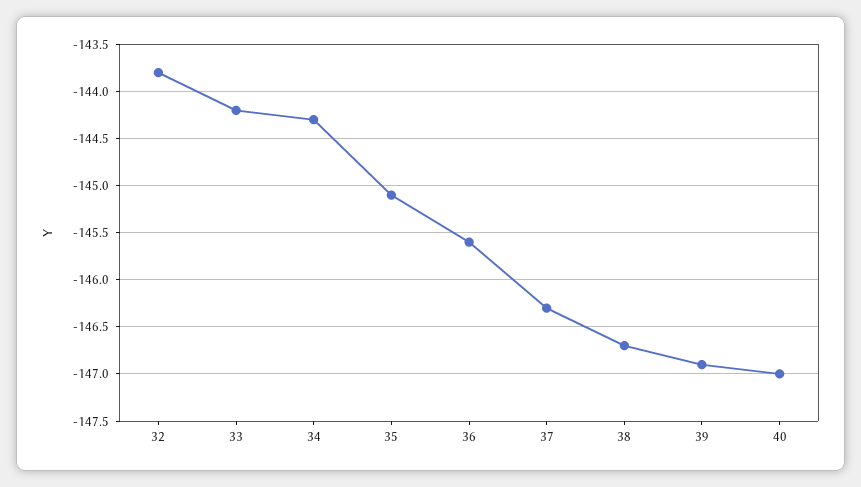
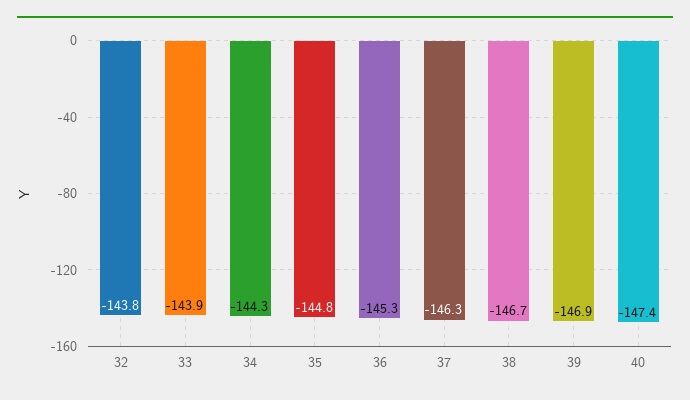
33: -144.2 -> -143.9
35: -145.1 -> -144.8
36: -145.6 -> -145.3
40: -147 -> -147.4

